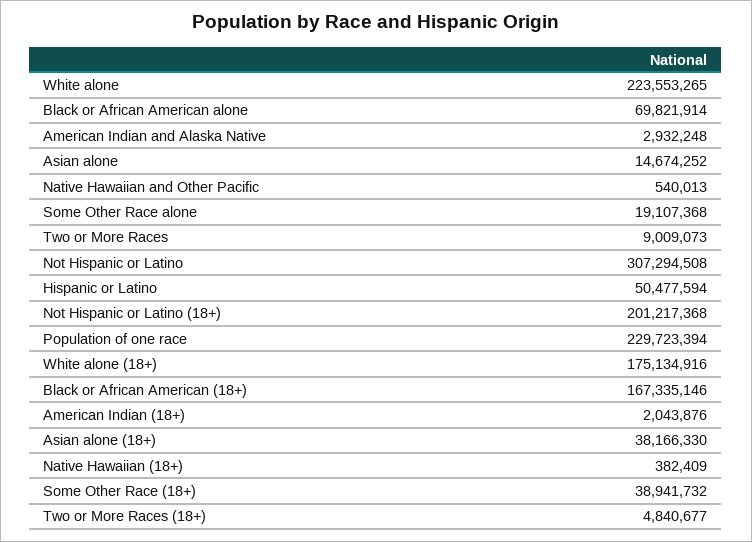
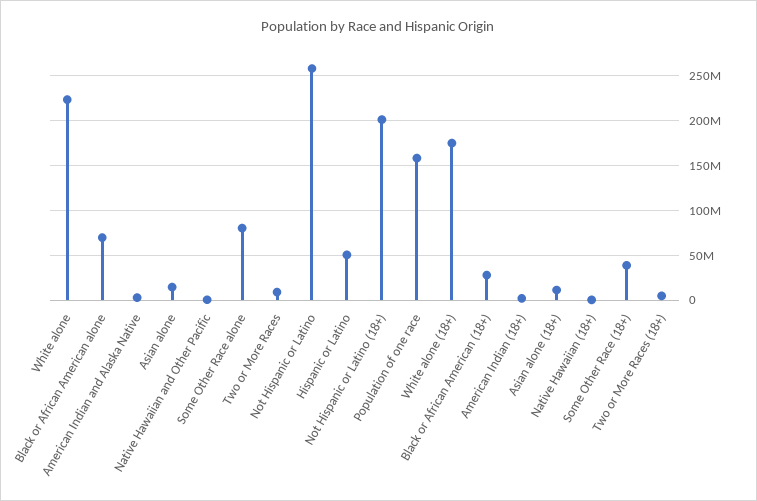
Some Other Race alone: 19107368 -> 80000000
Not Hispanic or Latino: 307294508 -> 260000000
Population of one race: 229723394 -> 160000000
Black or African American (18+): 167335146 -> 30000000
Asian alone (18+): 38166330 -> 10000000

